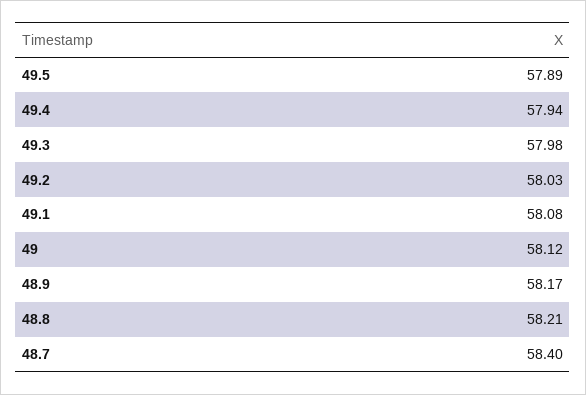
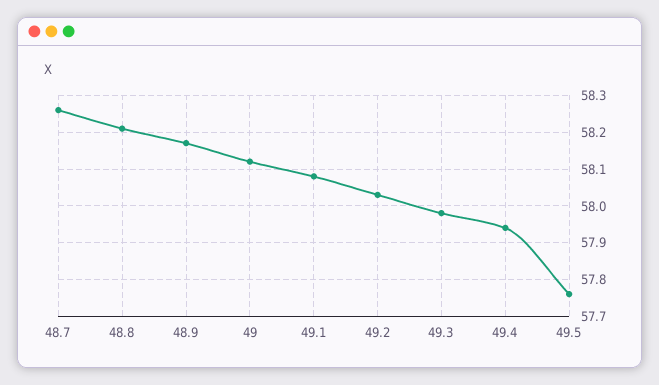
49.5: 57.89 -> 57.75
48.7: 58.4 -> 58.25

